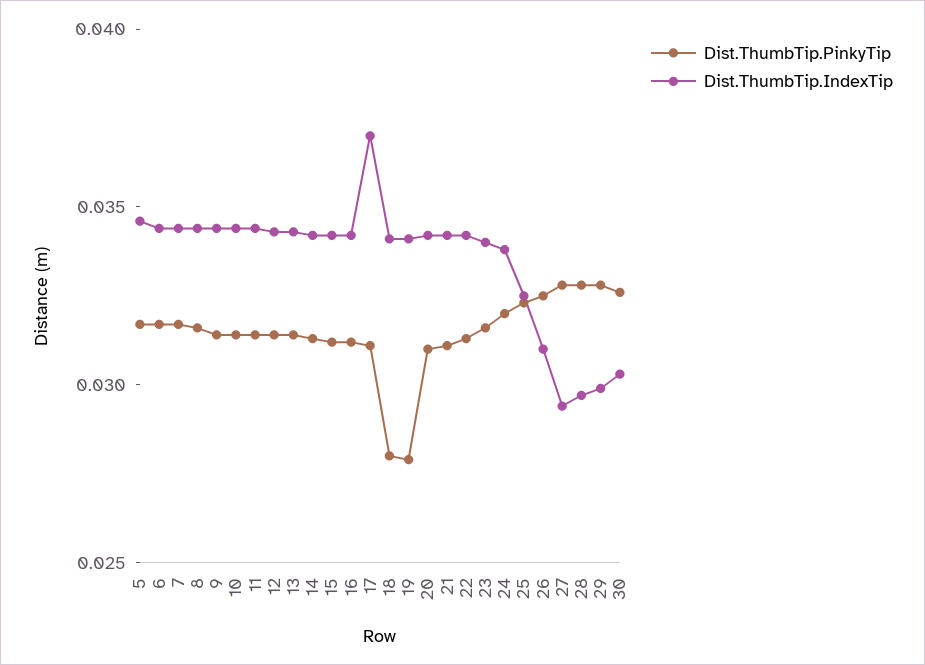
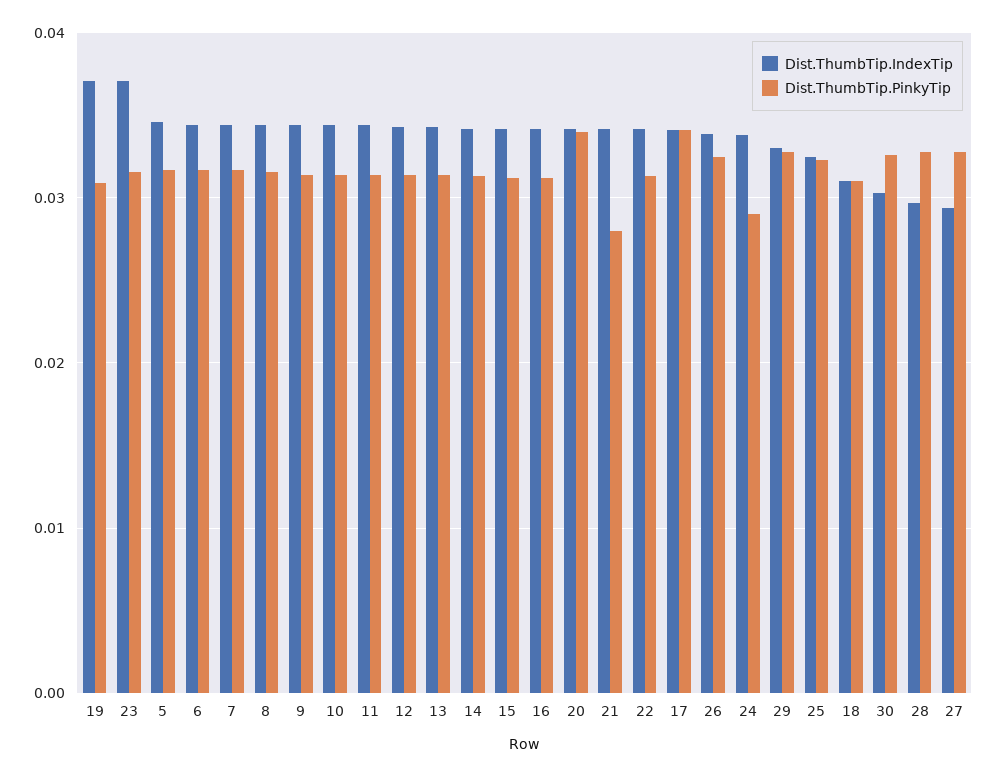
Dist.ThumbTip.PinkyTip, 17: 0.031 -> 0.034
Dist.ThumbTip.IndexTip, 17: 0.037 -> 0.034
Dist.ThumbTip.PinkyTip, 18: 0.028 -> 0.031
Dist.ThumbTip.IndexTip, 18: 0.034 -> 0.031
Dist.ThumbTip.PinkyTip, 19: 0.028 -> 0.031
Dist.ThumbTip.IndexTip, 19: 0.034 -> 0.037
Dist.ThumbTip.PinkyTip, 20: 0.031 -> 0.034
Dist.ThumbTip.PinkyTip, 21: 0.031 -> 0.028
Dist.ThumbTip.IndexTip, 23: 0.034 -> 0.037
Dist.ThumbTip.PinkyTip, 24: 0.032 -> 0.029
Dist.ThumbTip.IndexTip, 26: 0.031 -> 0.034
Dist.ThumbTip.IndexTip, 29: 0.03 -> 0.033

